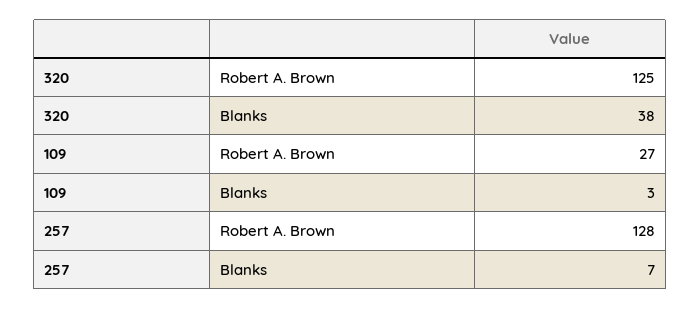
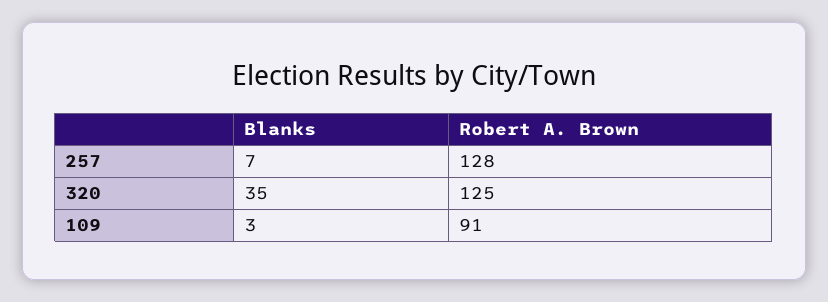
320, Blanks: 38 -> 35
109, Robert A. Brown: 27 -> 91

